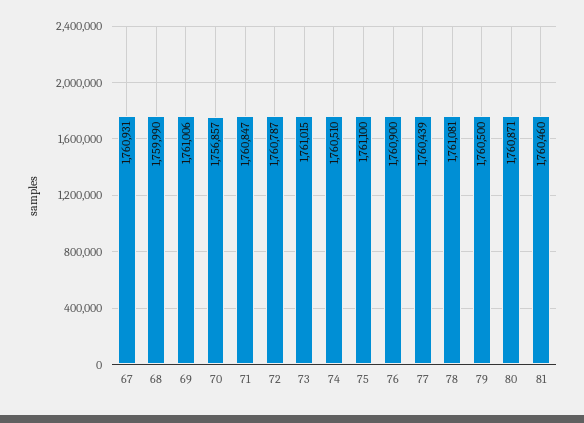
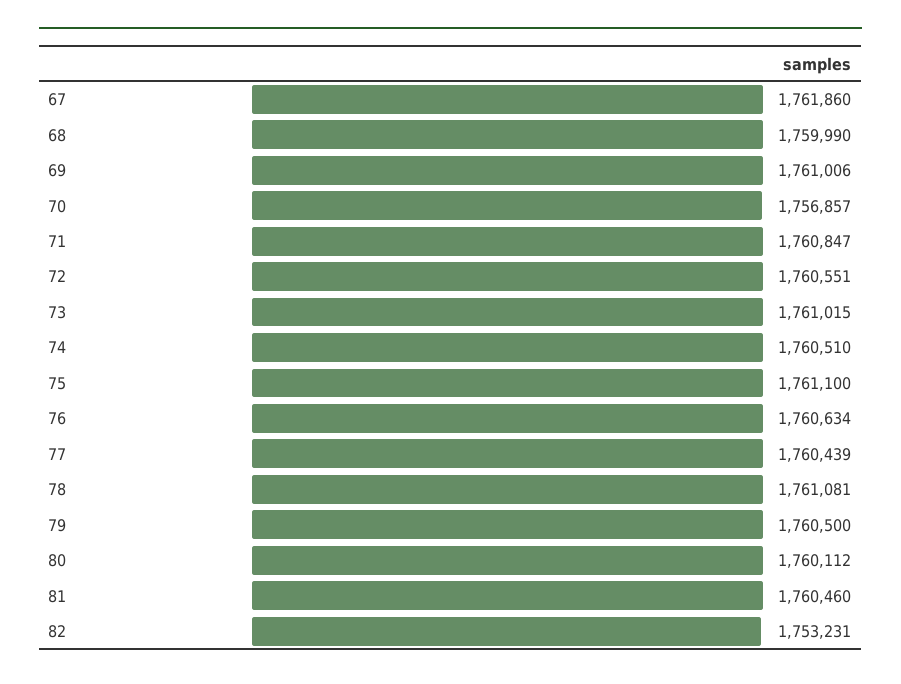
67: 1760931 -> 1761860
72: 1760787 -> 1760551
76: 1760900 -> 1760634
80: 1760871 -> 1760112
82: none -> 1753231

